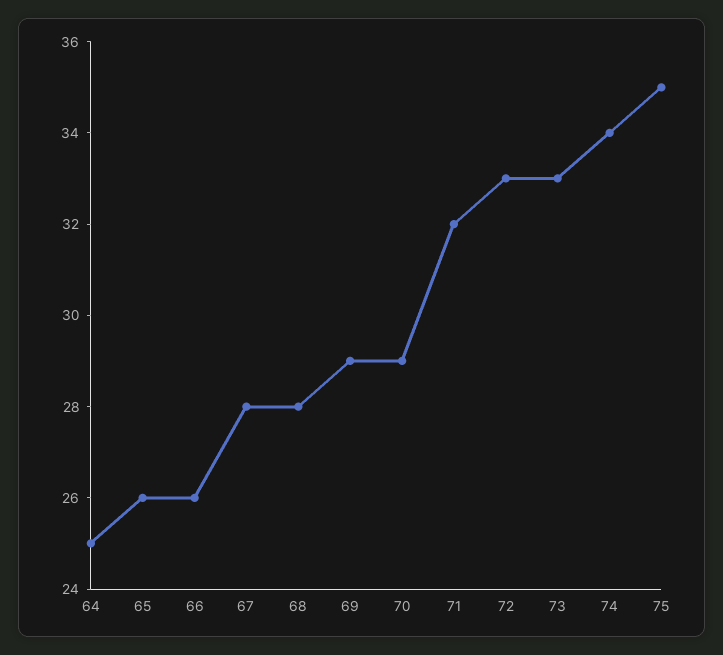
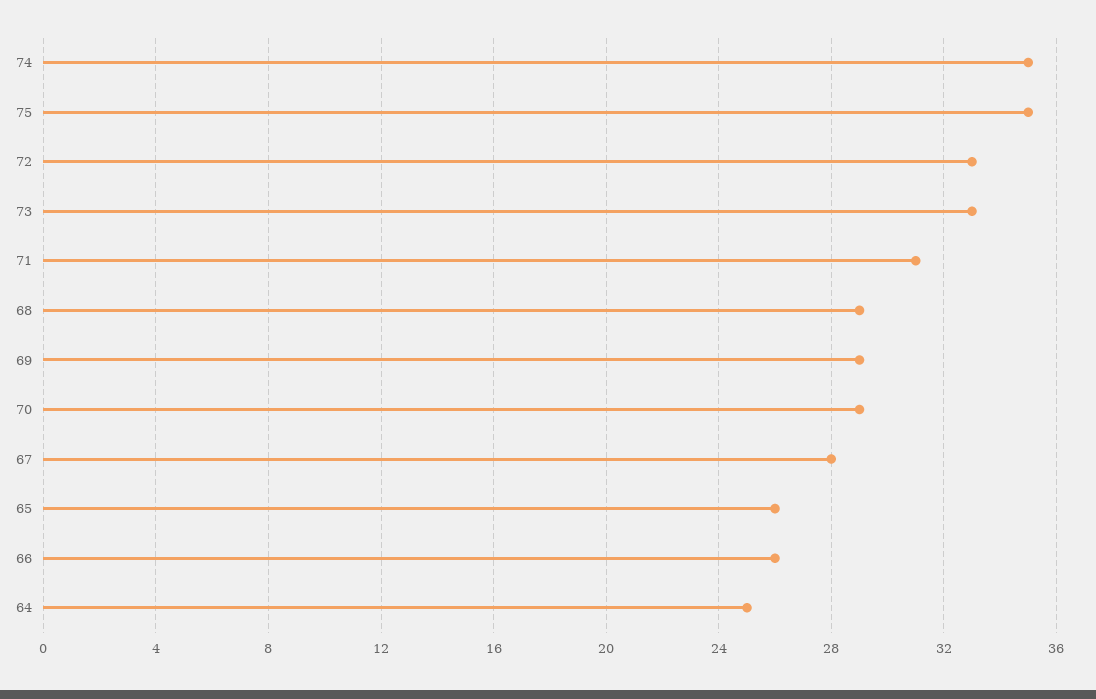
68: 28 -> 29
71: 32 -> 31
74: 34 -> 35

